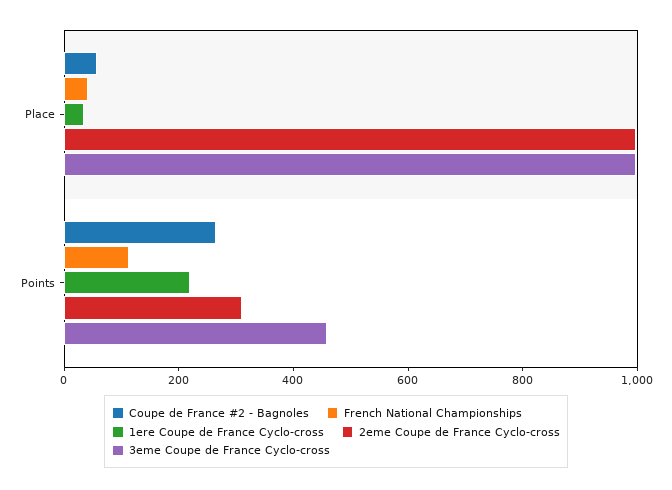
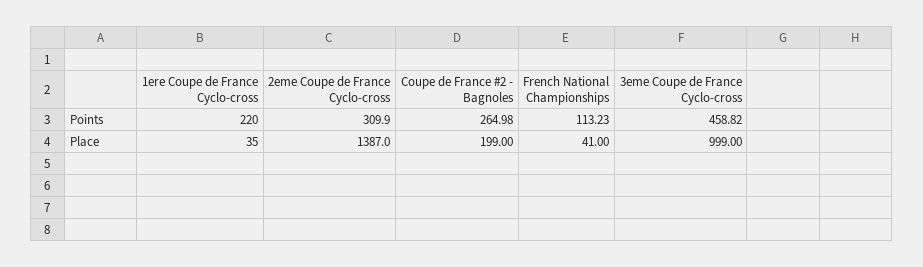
Coupe de France #2 - Bagnoles, Place: 50 -> 199
2eme Coupe de France Cyclo-cross, Place: 1000 -> 1387

